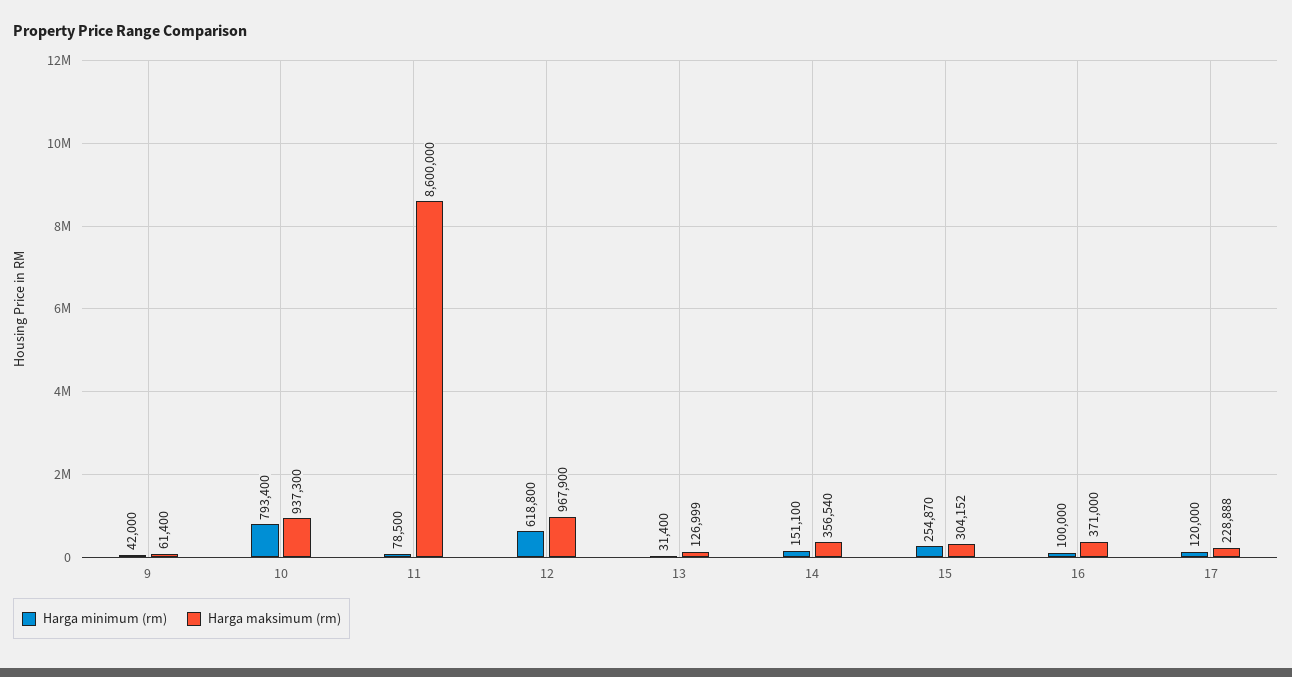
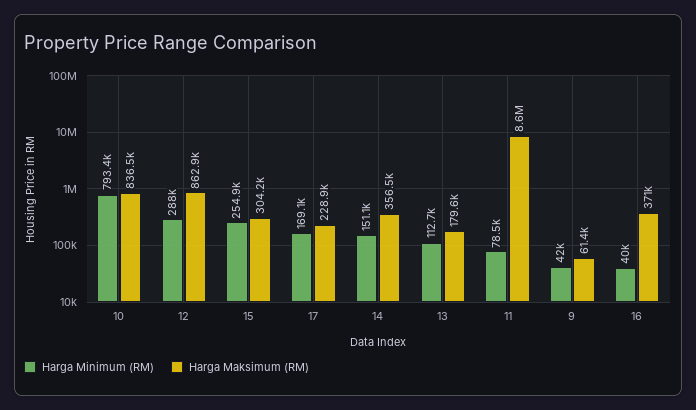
Harga maksimum (rm), 10: 937300 -> 836500
Harga minimum (rm), 12: 618800 -> 288000
Harga maksimum (rm), 12: 967900 -> 862900
Harga minimum (rm), 13: 31400 -> 112700
Harga maksimum (rm), 13: 126999 -> 179600
Harga minimum (rm), 16: 100000 -> 40000
Harga minimum (rm), 17: 120000 -> 169100

